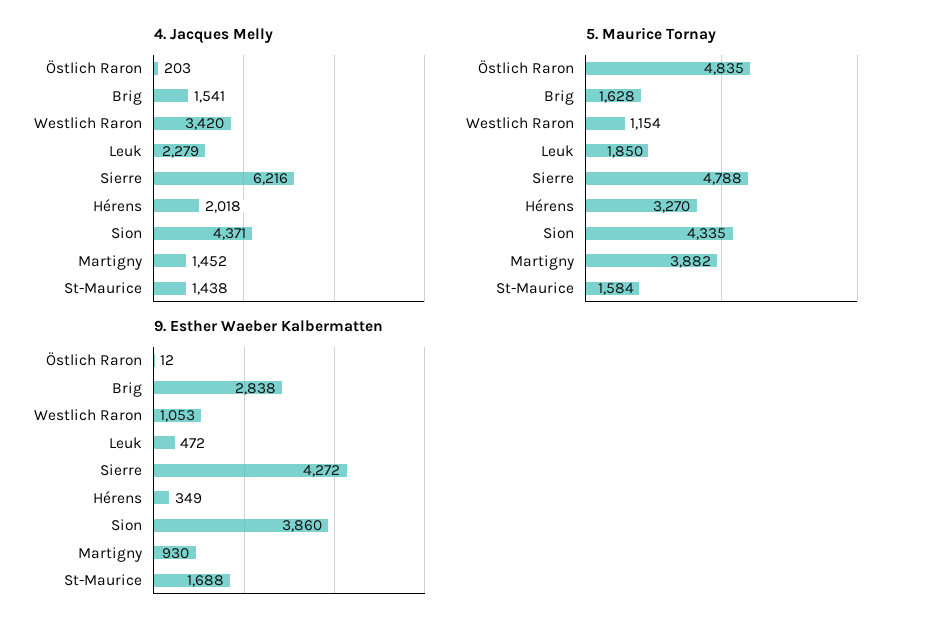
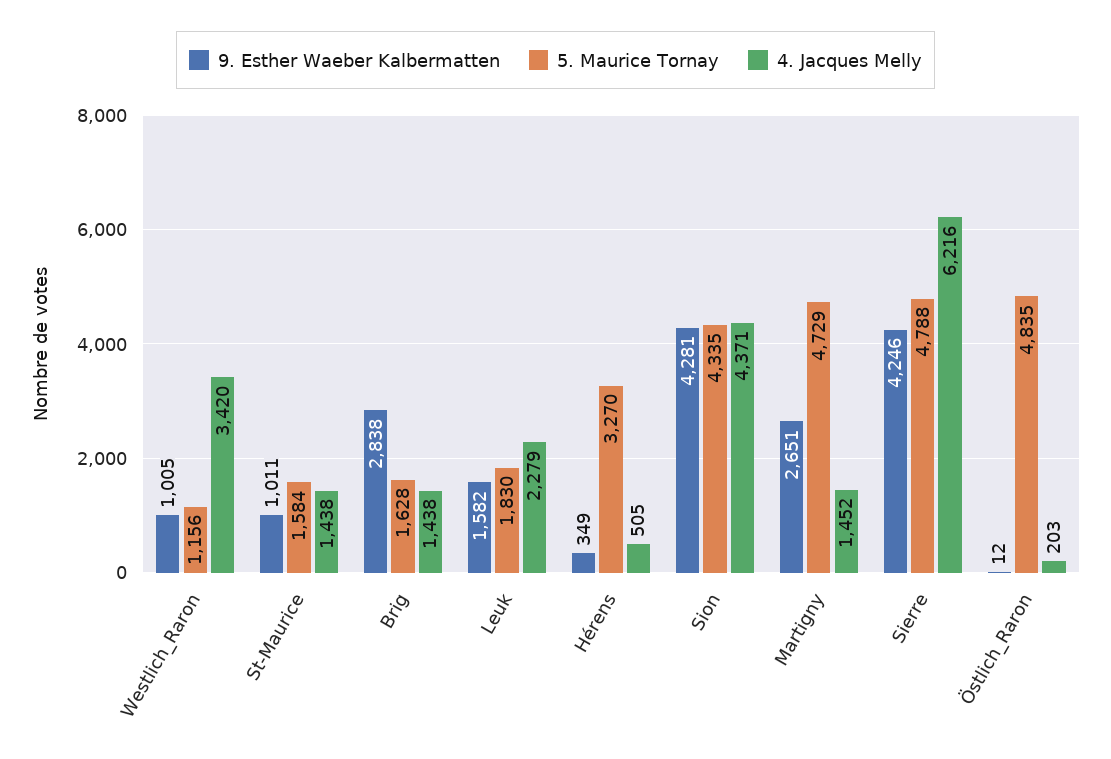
4. Jacques Melly, Brig: 1541 -> 1438
4. Jacques Melly, Hérens: 2018 -> 505
5. Maurice Tornay, Westlich Raron: 1154 -> 1156
5. Maurice Tornay, Leuk: 1850 -> 1830
5. Maurice Tornay, Martigny: 3882 -> 4729
9. Esther Waeber Kalbermatten, Westlich Raron: 1053 -> 1005
9. Esther Waeber Kalbermatten, Leuk: 472 -> 1582
9. Esther Waeber Kalbermatten, Sierre: 4272 -> 4246
9. Esther Waeber Kalbermatten, Sion: 3860 -> 4281
9. Esther Waeber Kalbermatten, Martigny: 930 -> 2651
9. Esther Waeber Kalbermatten, St-Maurice: 1688 -> 1011

